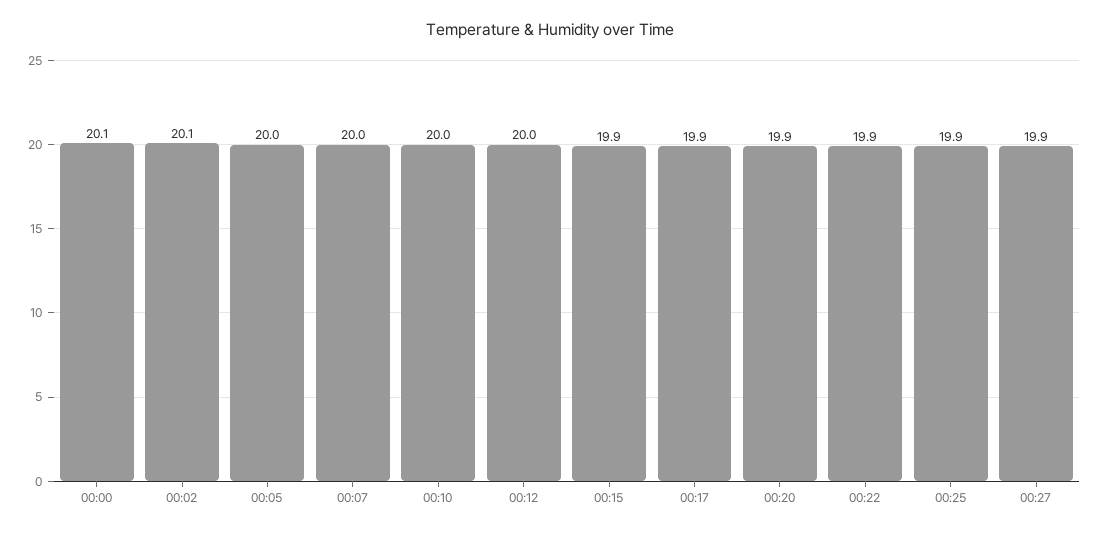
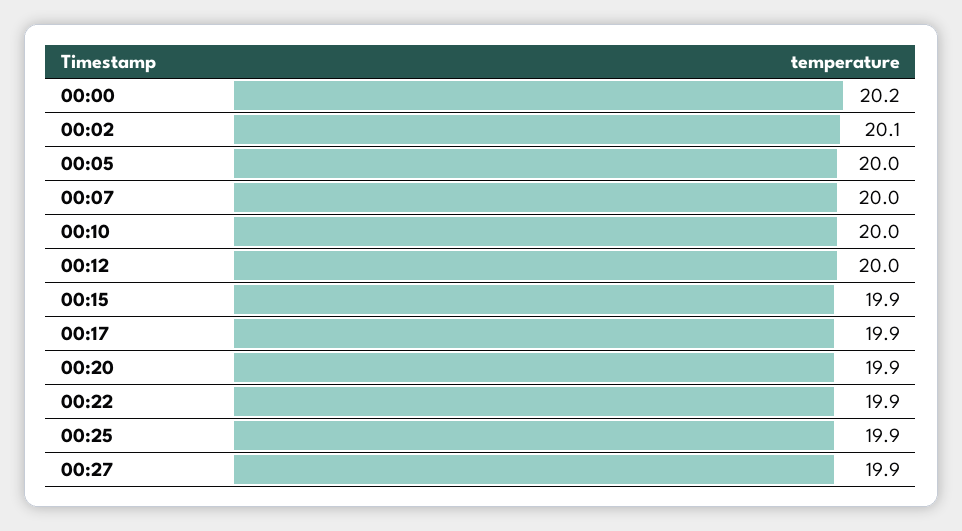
00:00: 20.1 -> 20.2

